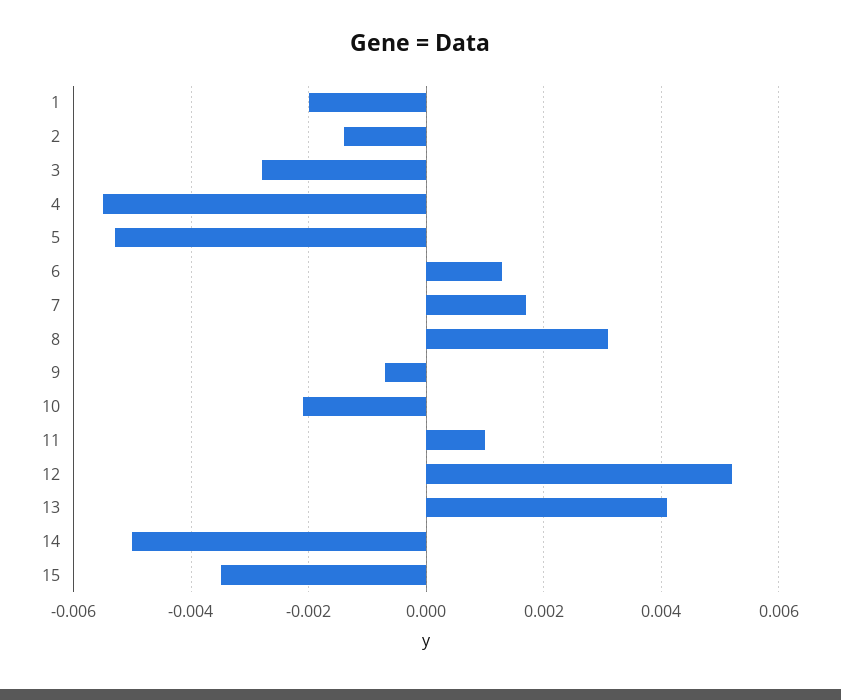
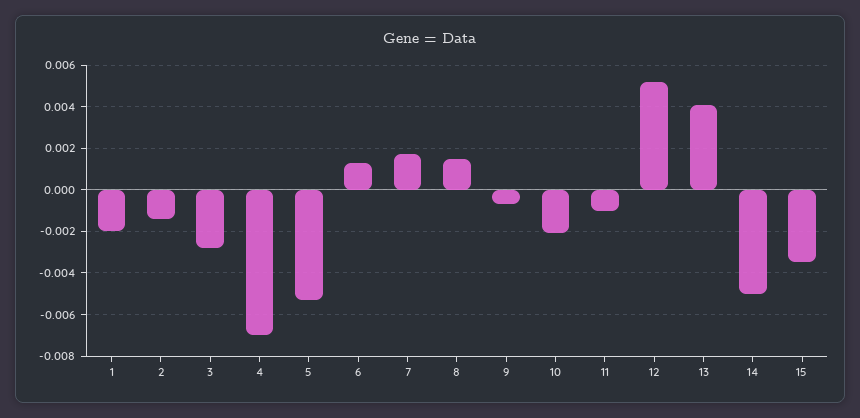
4: -0.0055 -> -0.007
8: 0.003 -> 0.0015
11: 0.001 -> -0.001

